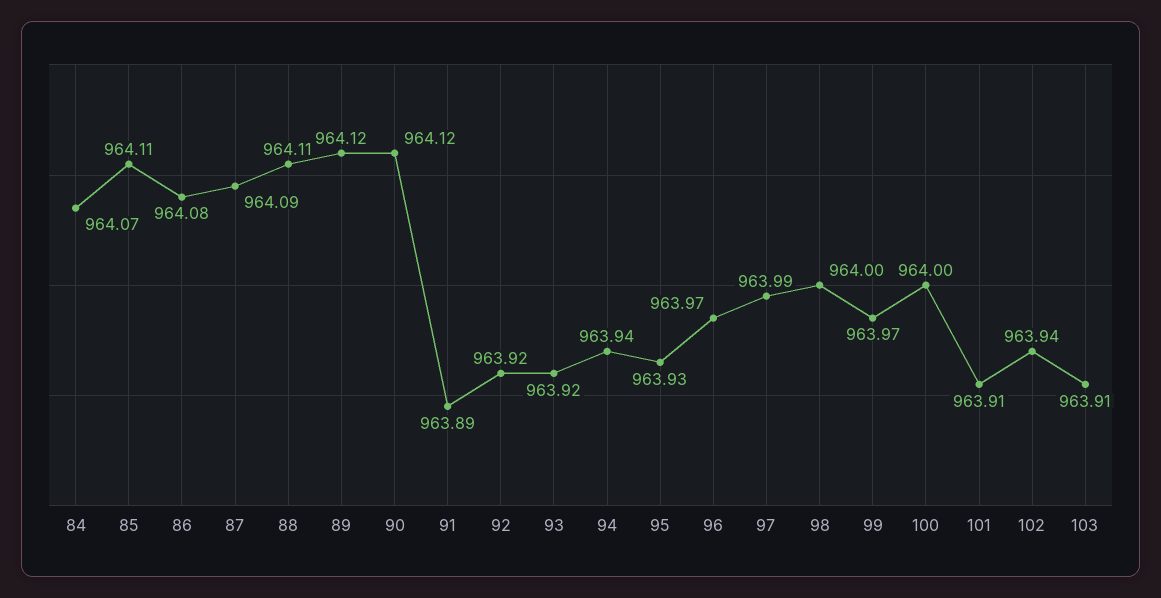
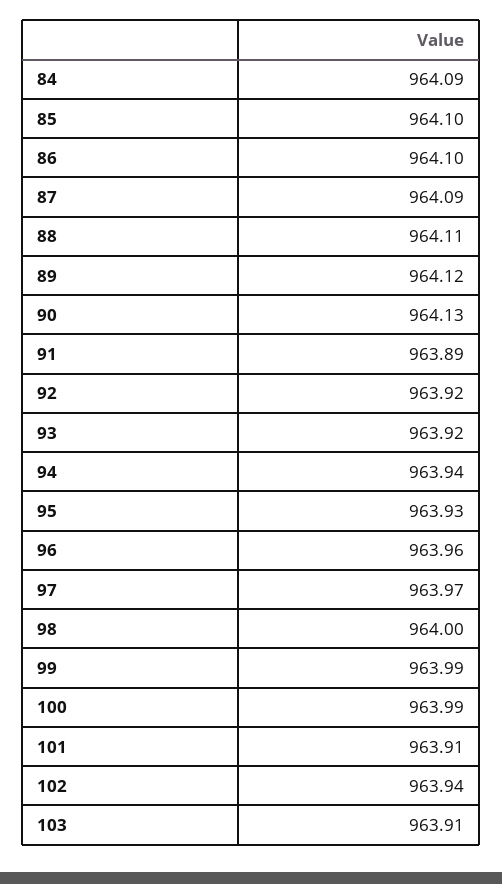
84: 964.07 -> 964.09
85: 964.11 -> 964.1
86: 964.08 -> 964.1
90: 964.12 -> 964.13
96: 963.97 -> 963.96
97: 963.99 -> 963.97
99: 963.97 -> 963.99
100: 964 -> 963.99

